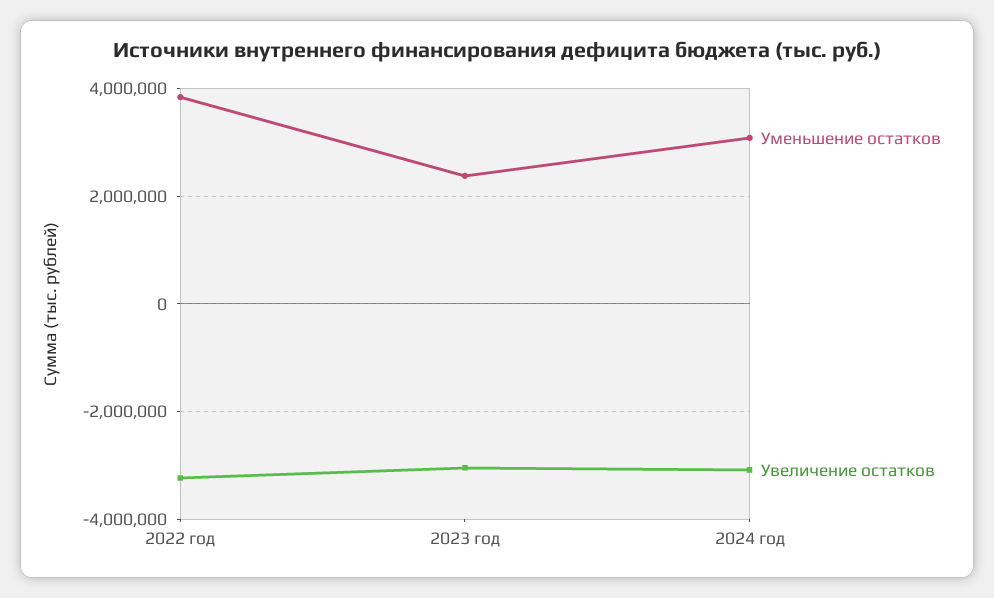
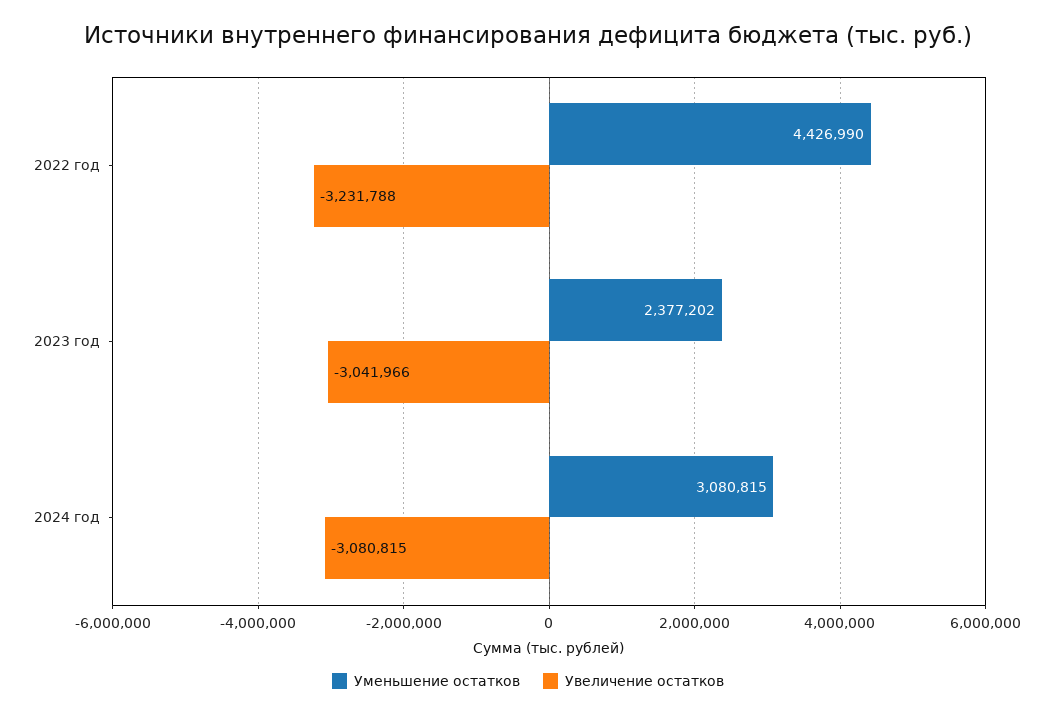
Уменьшение остатков, 2022 год: 3800000 -> 4426990

